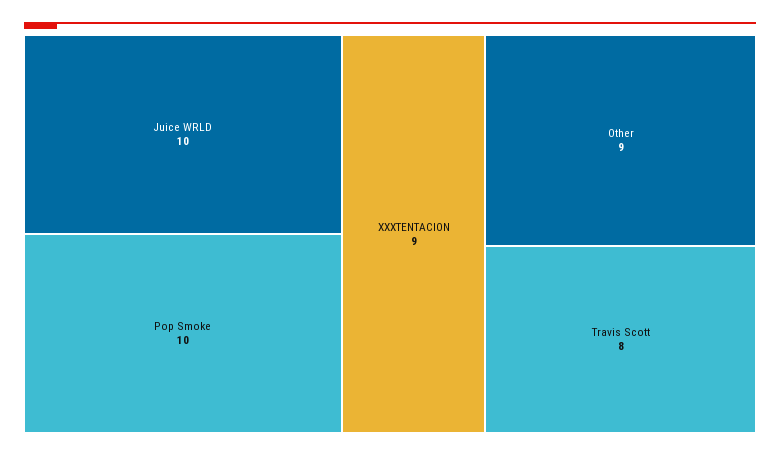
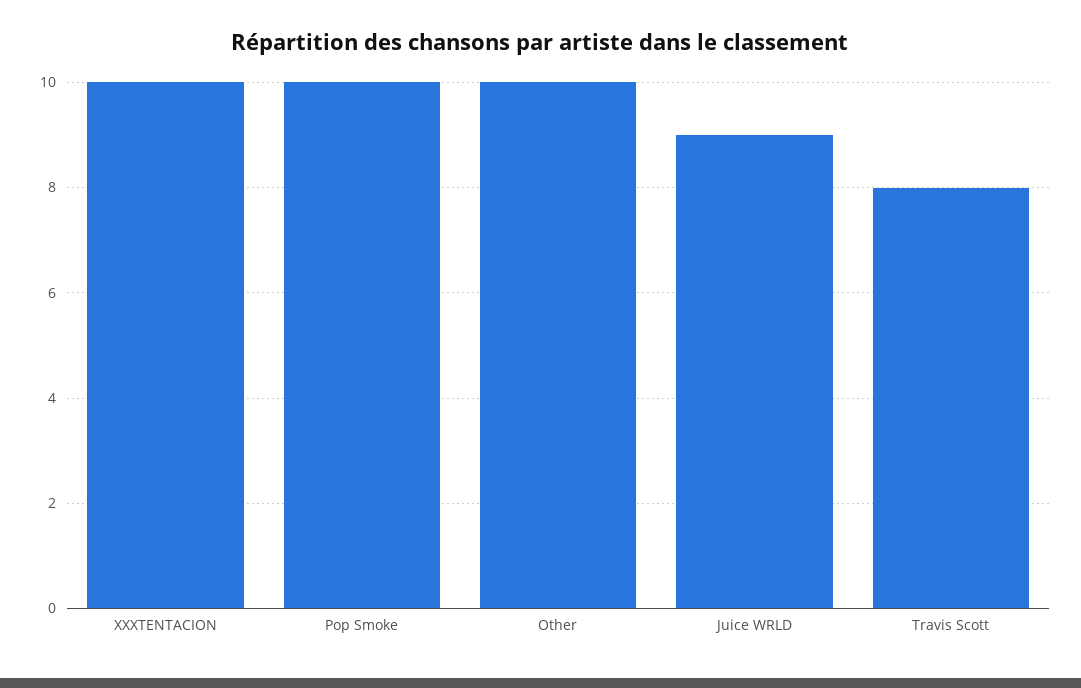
Juice WRLD: 10 -> 9
XXXTENTACION: 9 -> 10
Other: 9 -> 10

